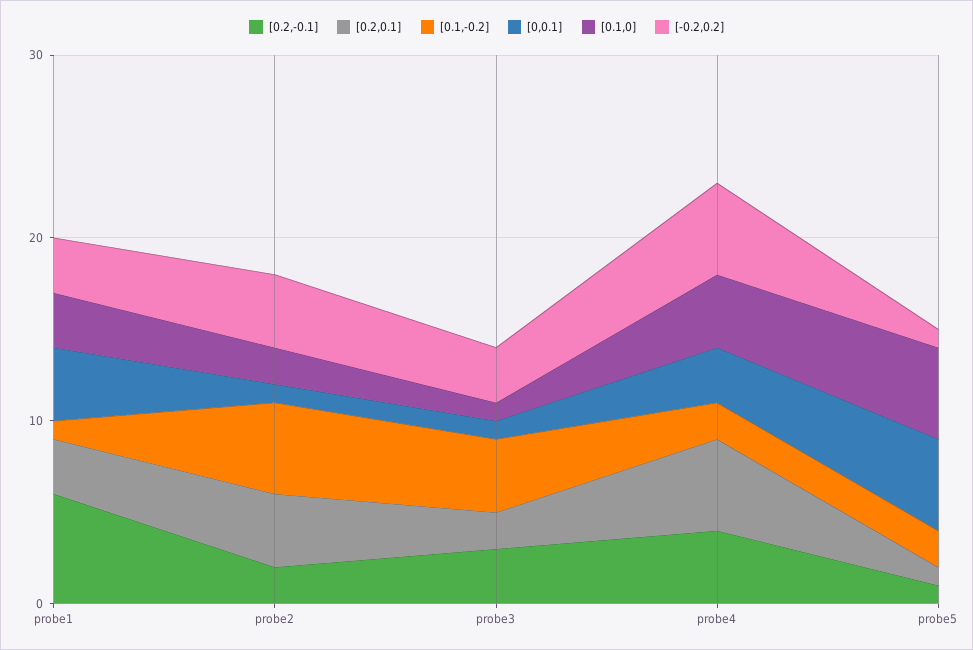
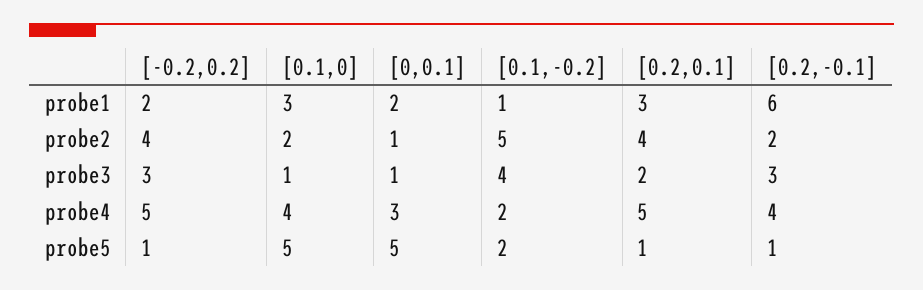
[0,0.1], probe1: 4 -> 2
[-0.2,0.2], probe1: 3 -> 2

